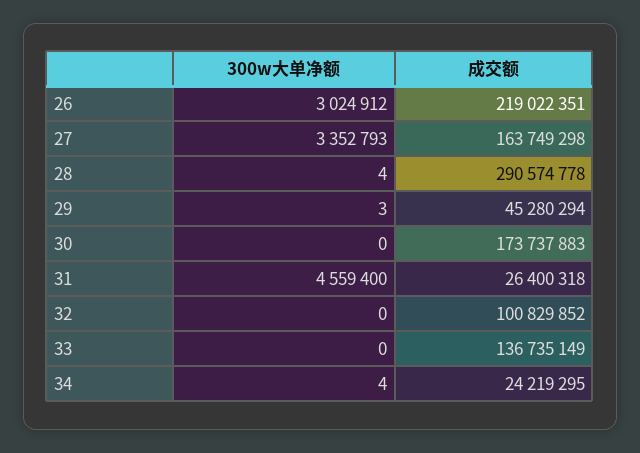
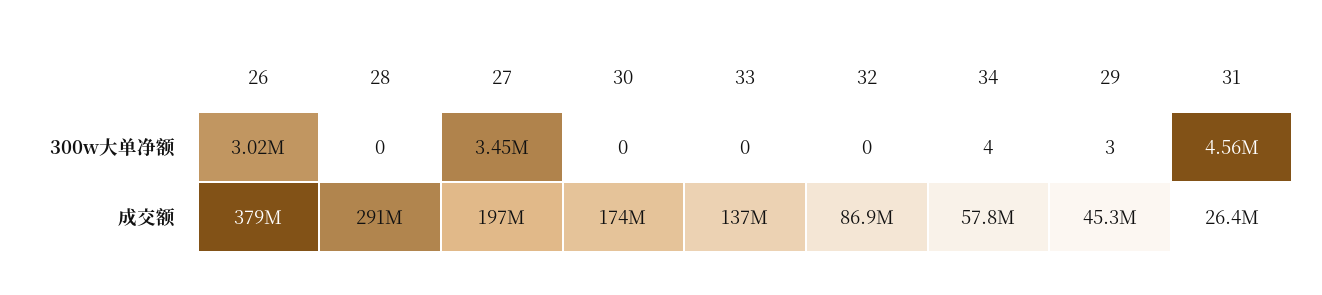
成交额, 26: 219022351 -> 379000000
300w大单净额, 27: 3352793 -> 3450000
成交额, 27: 163749298 -> 197000000
300w大单净额, 28: 4 -> 0
成交额, 32: 100829852 -> 86900000
成交额, 34: 24219295 -> 57800000

